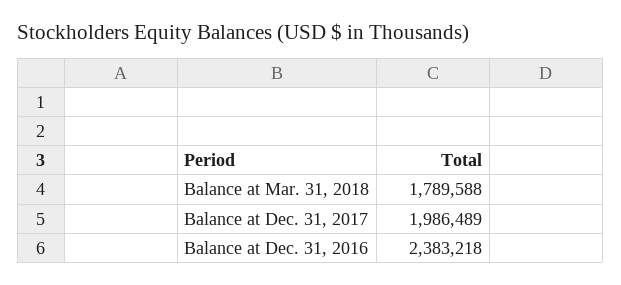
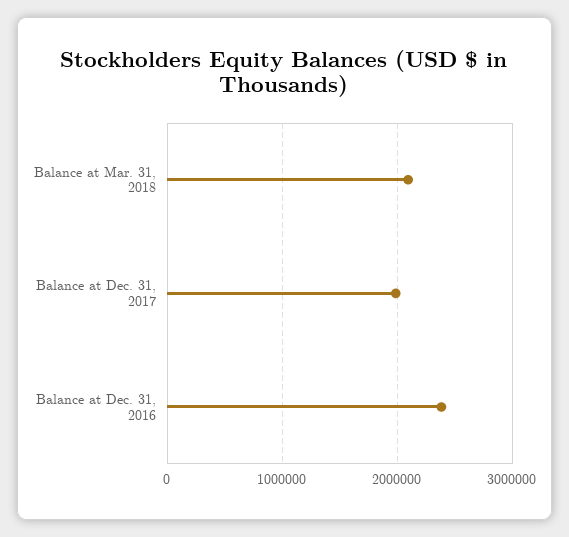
Balance at Mar. 31, 2018: 1789588 -> 2100000

